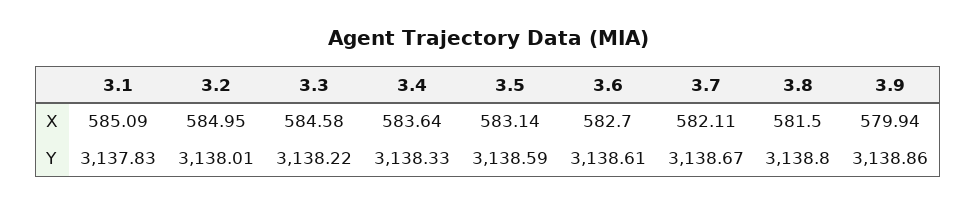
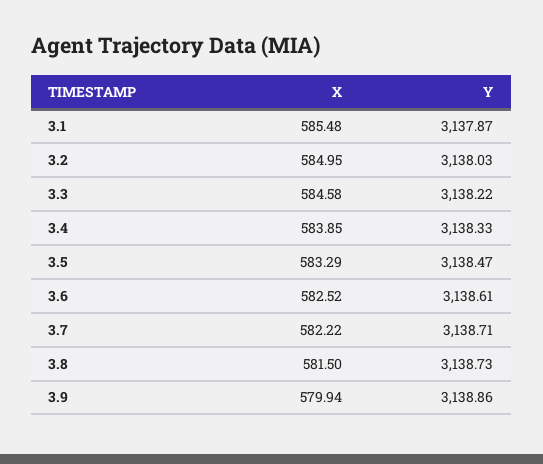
3.1, X: 585.09 -> 585.48
3.4, X: 583.64 -> 583.85
3.5, X: 583.14 -> 583.29
3.6, X: 582.7 -> 582.52
3.7, X: 582.11 -> 582.22
3.1, Y: 3137.83 -> 3137.87
3.2, Y: 3138.01 -> 3138.03
3.5, Y: 3138.59 -> 3138.47
3.7, Y: 3138.67 -> 3138.71
3.8, Y: 3138.8 -> 3138.73

